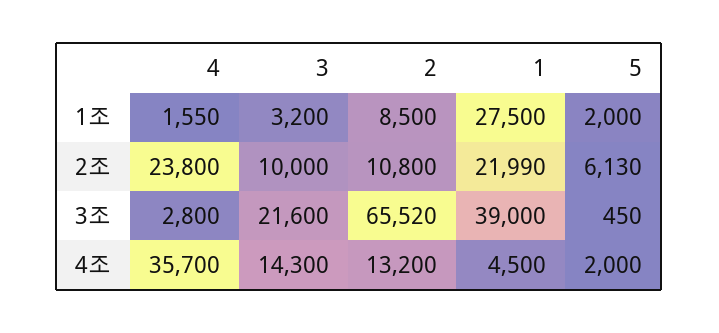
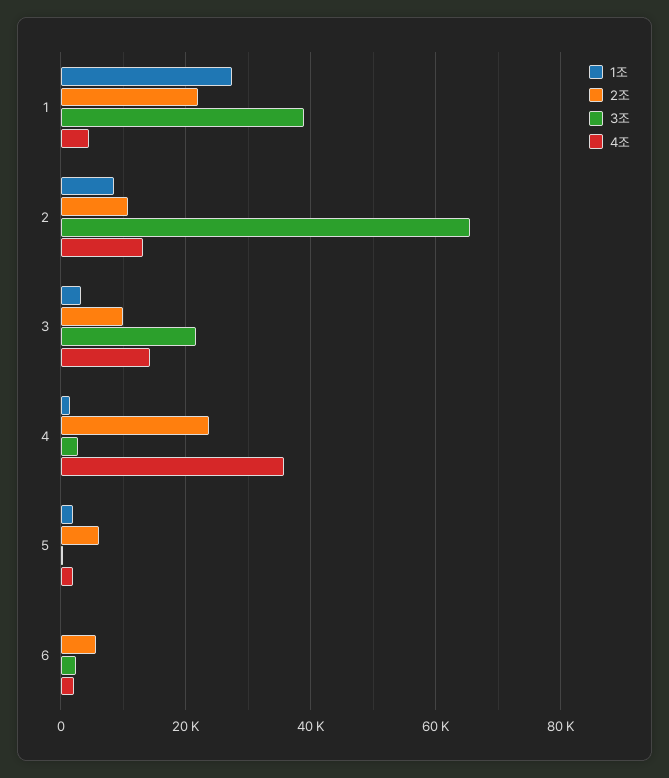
1조, 6: none -> 0
2조, 6: none -> 6000
3조, 6: none -> 2000
4조, 6: none -> 2000

